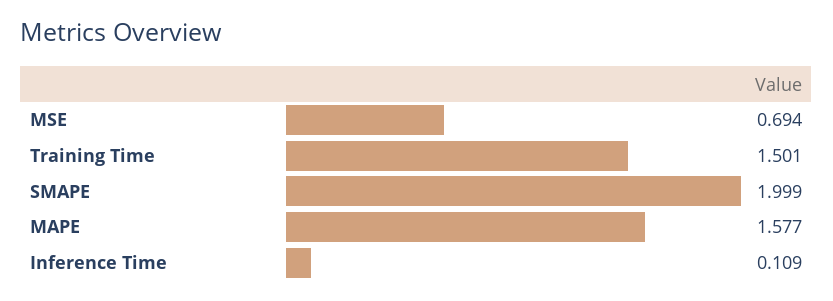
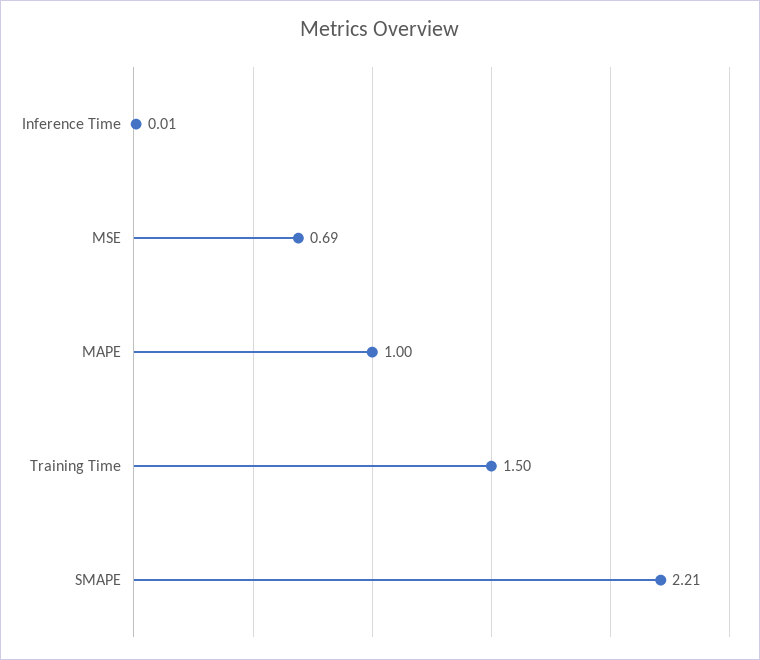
SMAPE: 1.999 -> 2.21
MAPE: 1.577 -> 1
Inference Time: 0.109 -> 0.01

